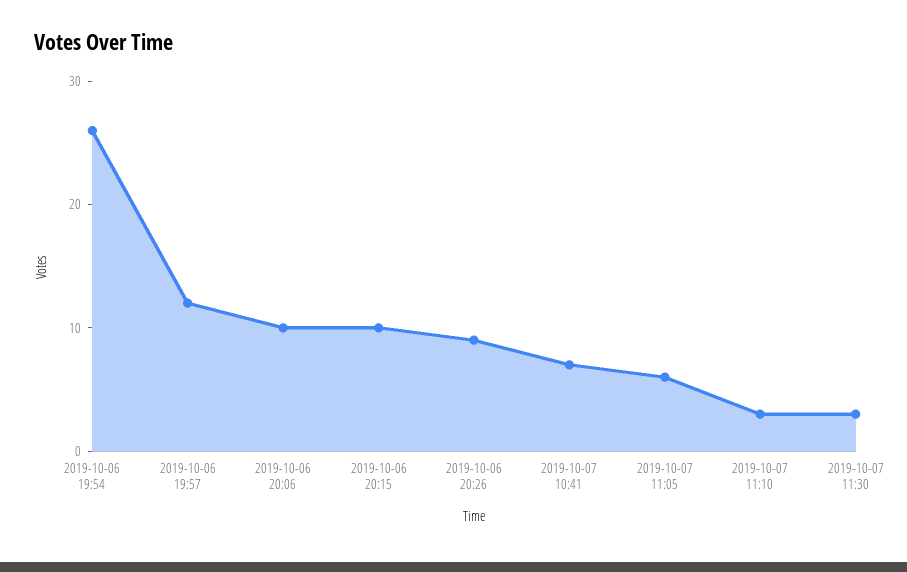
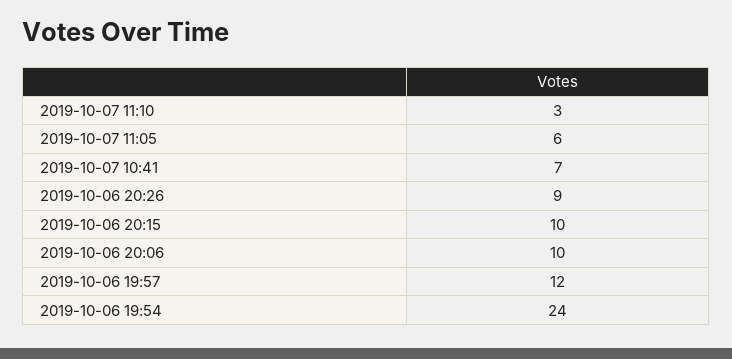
2019-10-06 19:54: 26 -> 24
2019-10-07 11:30: 3 -> none

